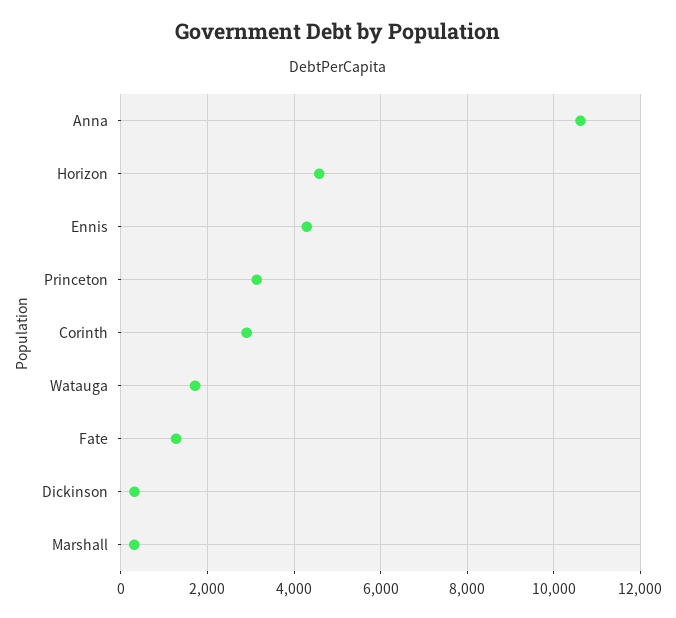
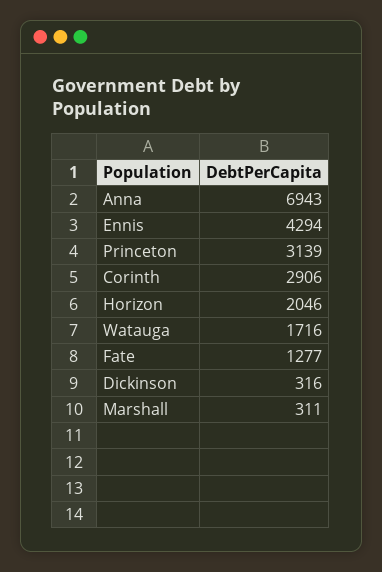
Anna: 10600 -> 6943
Horizon: 4600 -> 2046

